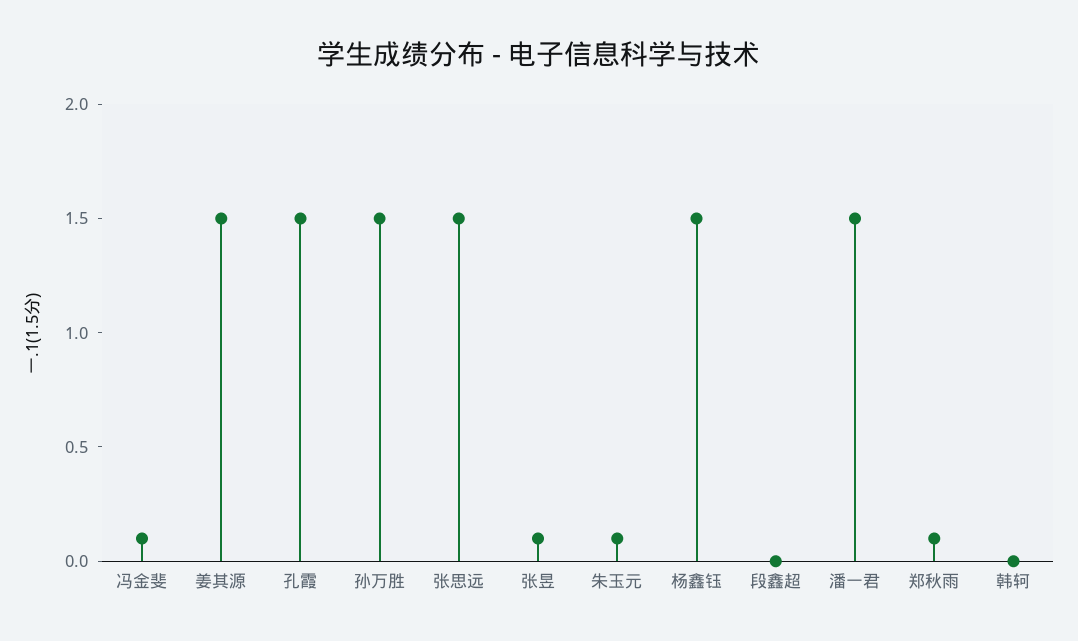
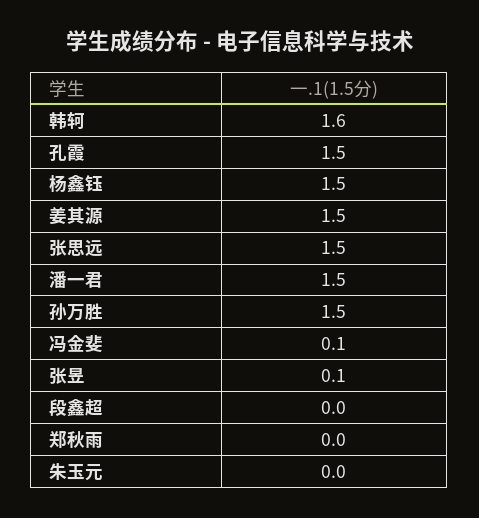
朱玉元: 0.1 -> 0
郑秋雨: 0.1 -> 0
韩轲: 0 -> 1.6

